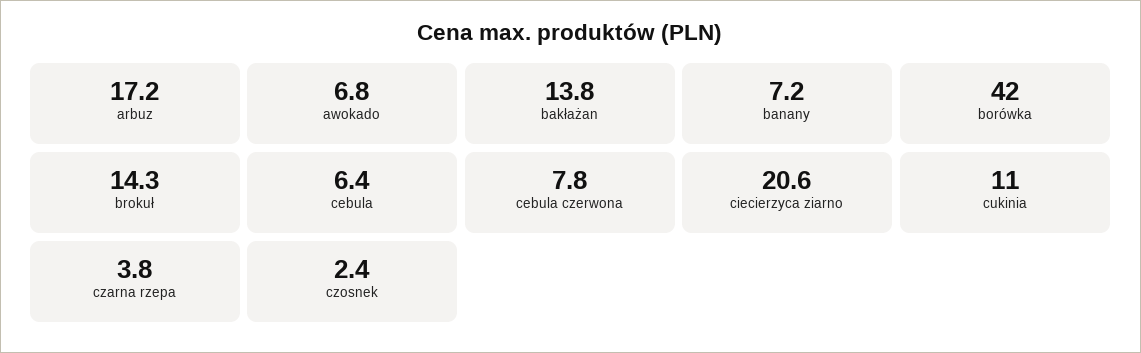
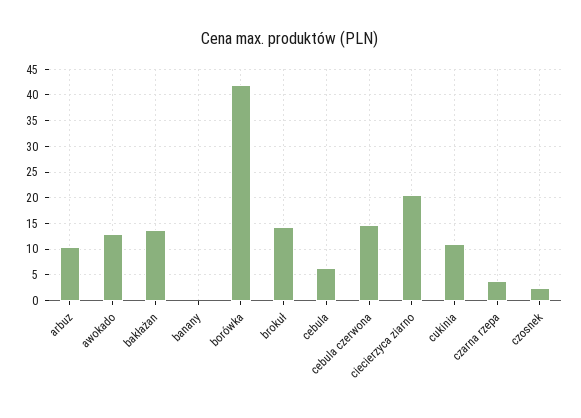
arbuz: 17.2 -> 10
awokado: 6.8 -> 12.5
banany: 7.2 -> 0
cebula czerwona: 7.8 -> 15

